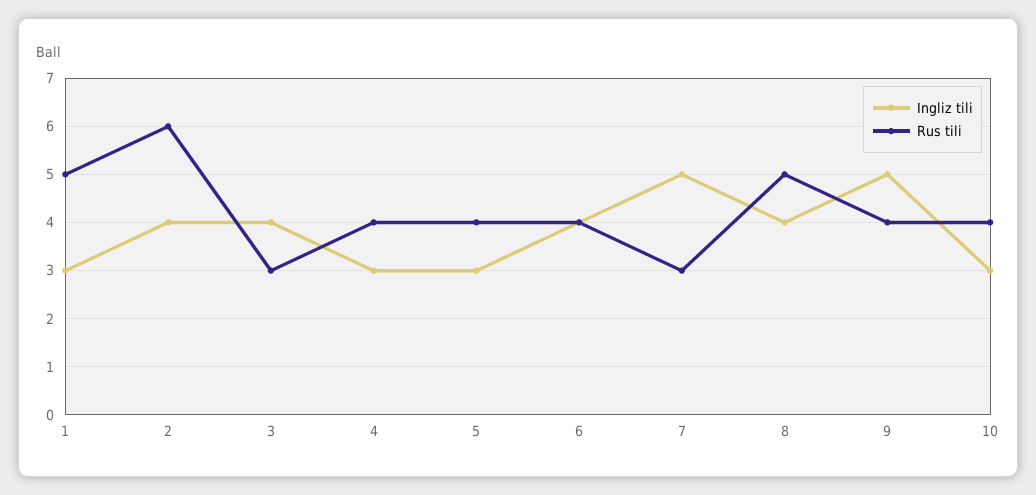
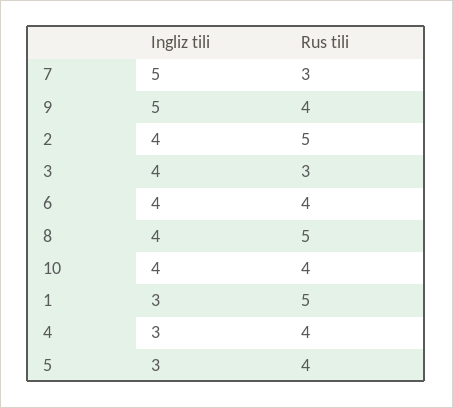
Rus tili, 2: 6 -> 5
Ingliz tili, 10: 3 -> 4

